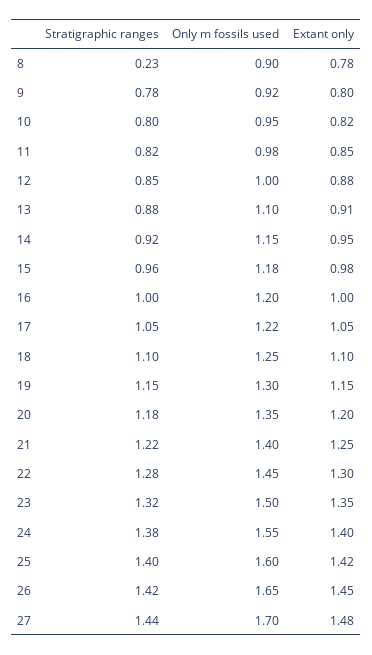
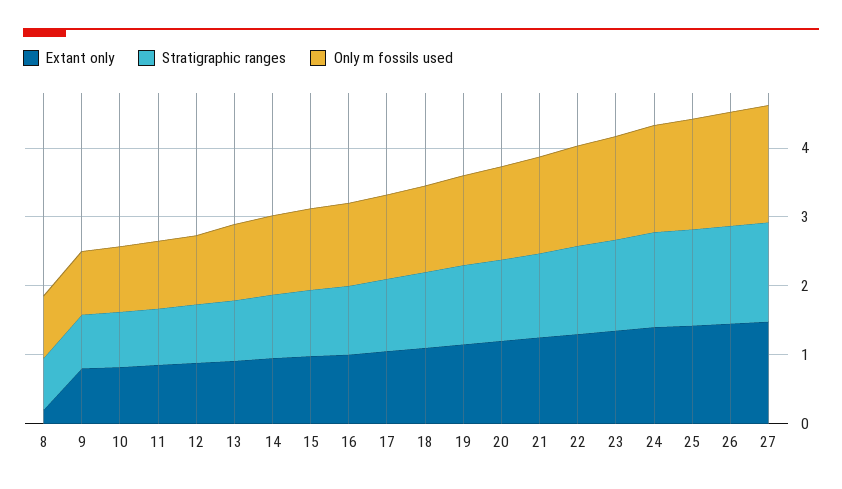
Stratigraphic ranges, 8: 0.23 -> 0.8
Extant only, 8: 0.78 -> 0.2

